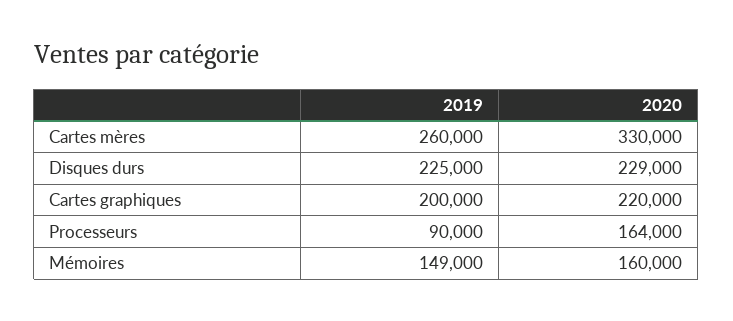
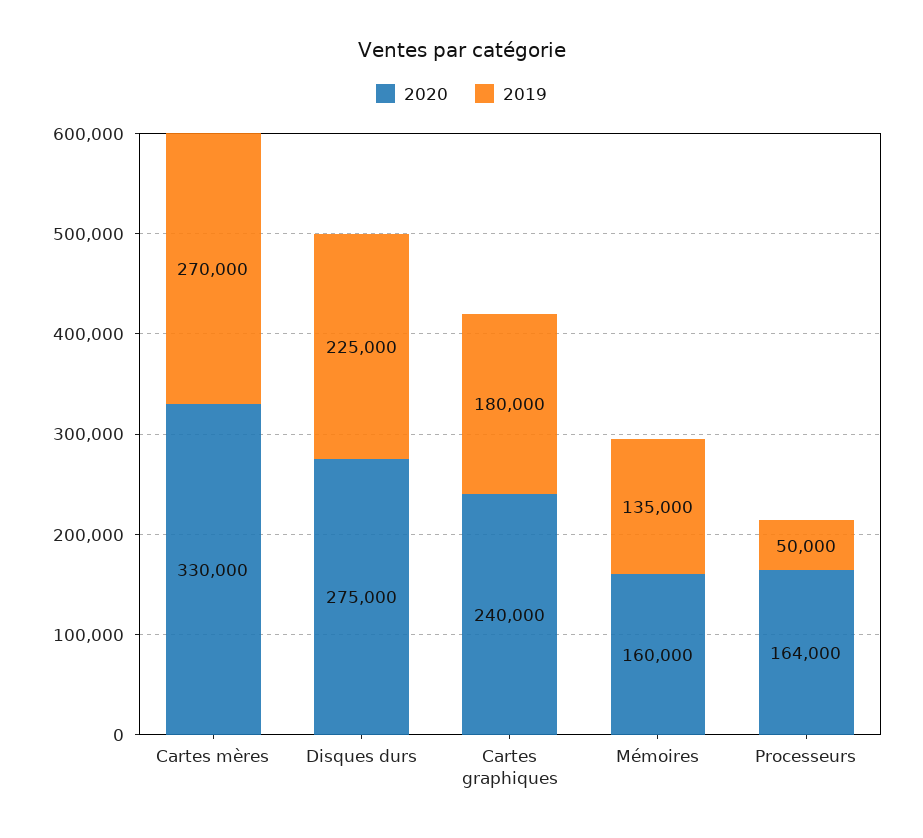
2019, Cartes mères: 260000 -> 270000
2020, Disques durs: 229000 -> 275000
2019, Cartes graphiques: 200000 -> 180000
2020, Cartes graphiques: 220000 -> 240000
2019, Processeurs: 90000 -> 50000
2019, Mémoires: 149000 -> 135000

